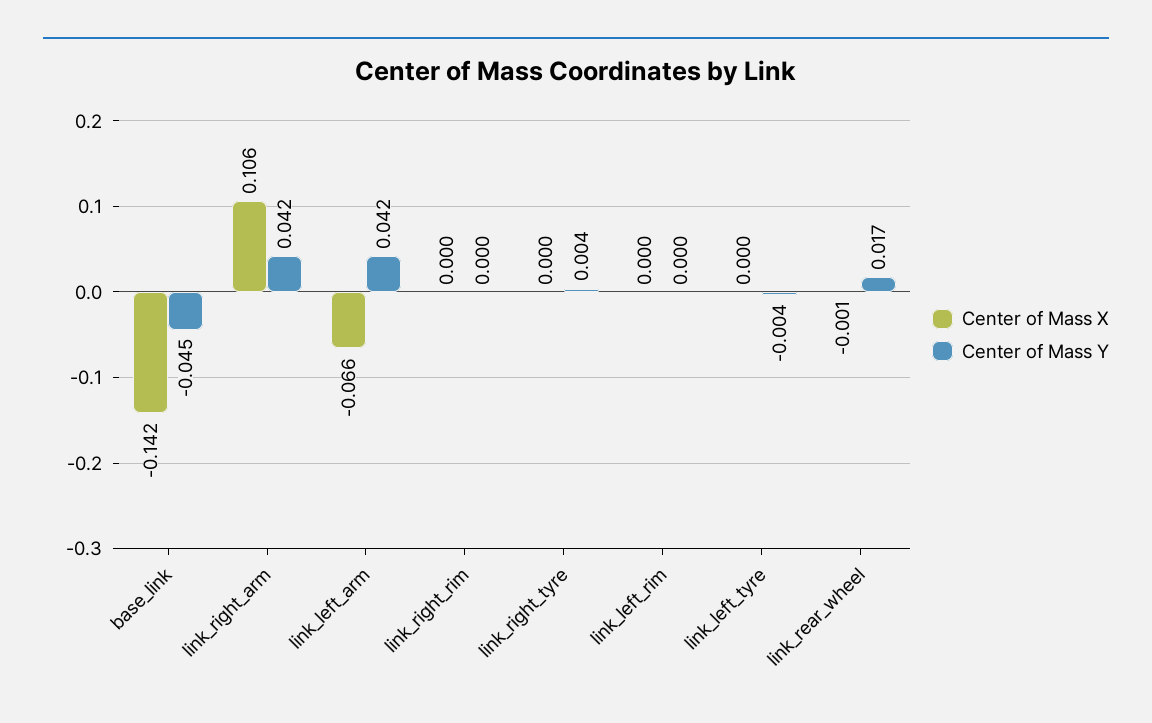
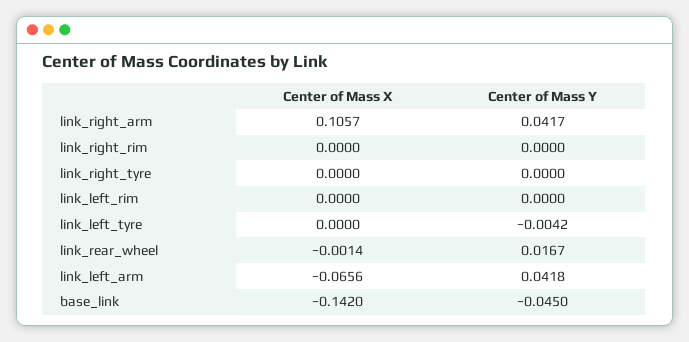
Center of Mass Y, link_right_tyre: 0.004 -> 0

